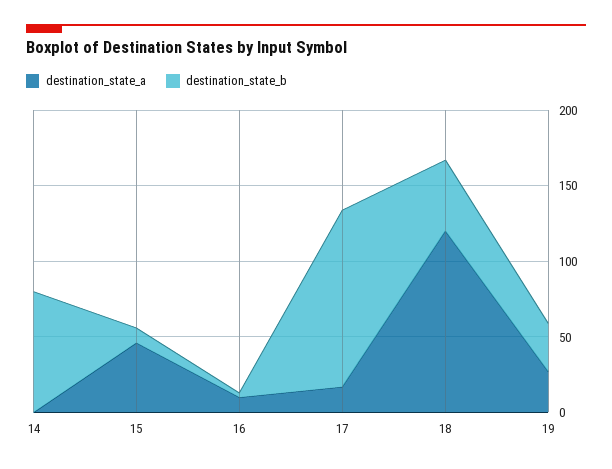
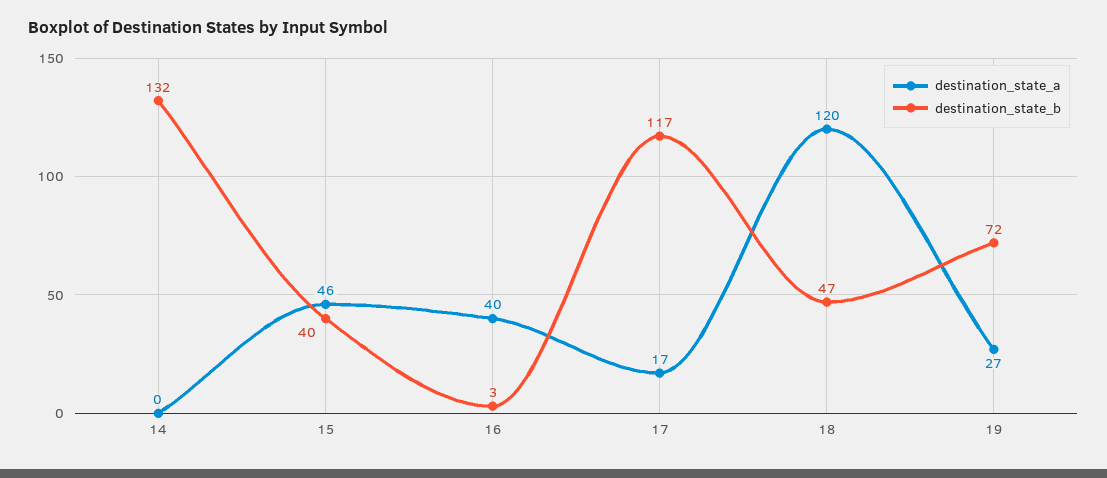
destination_state_b, 14: 80 -> 132
destination_state_b, 15: 10 -> 40
destination_state_a, 16: 10 -> 40
destination_state_b, 19: 30 -> 72

